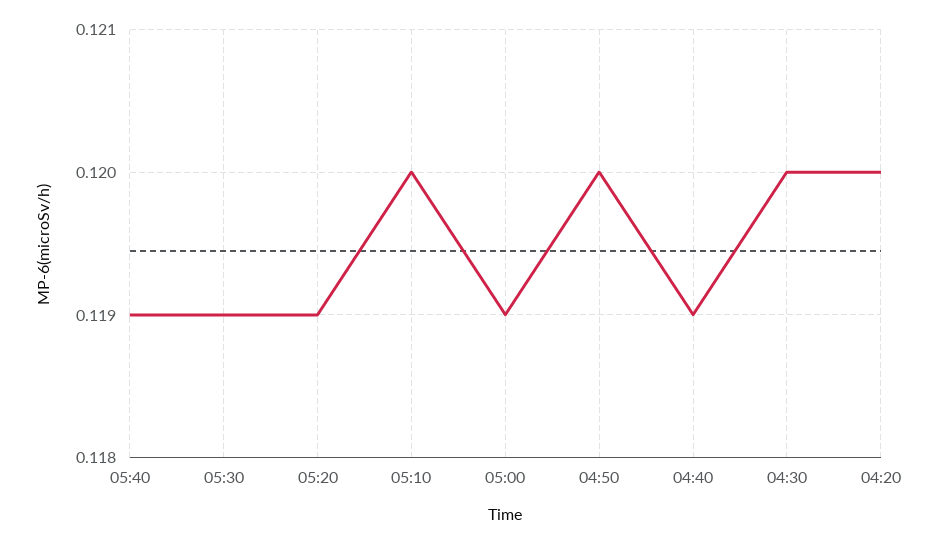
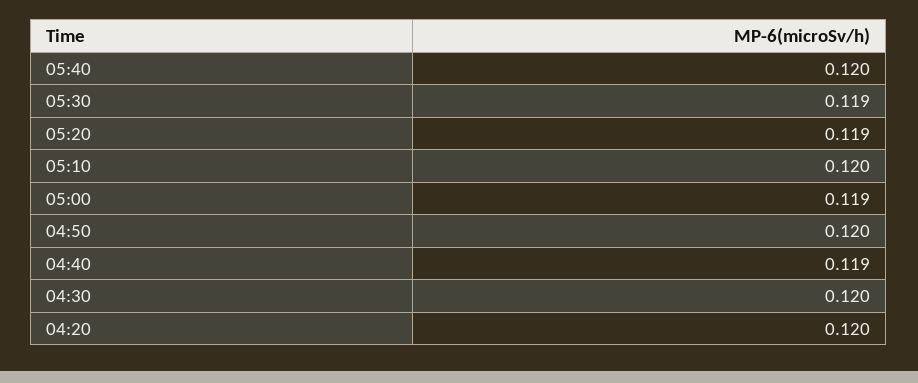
05:40: 0.119 -> 0.12

